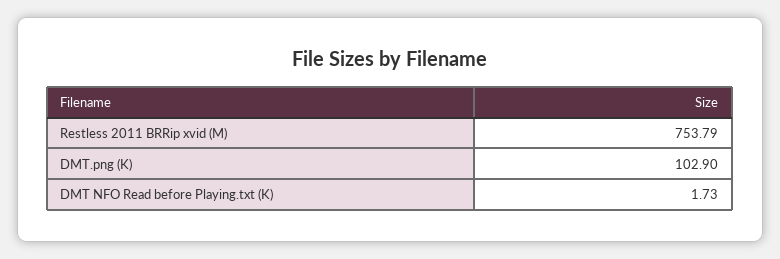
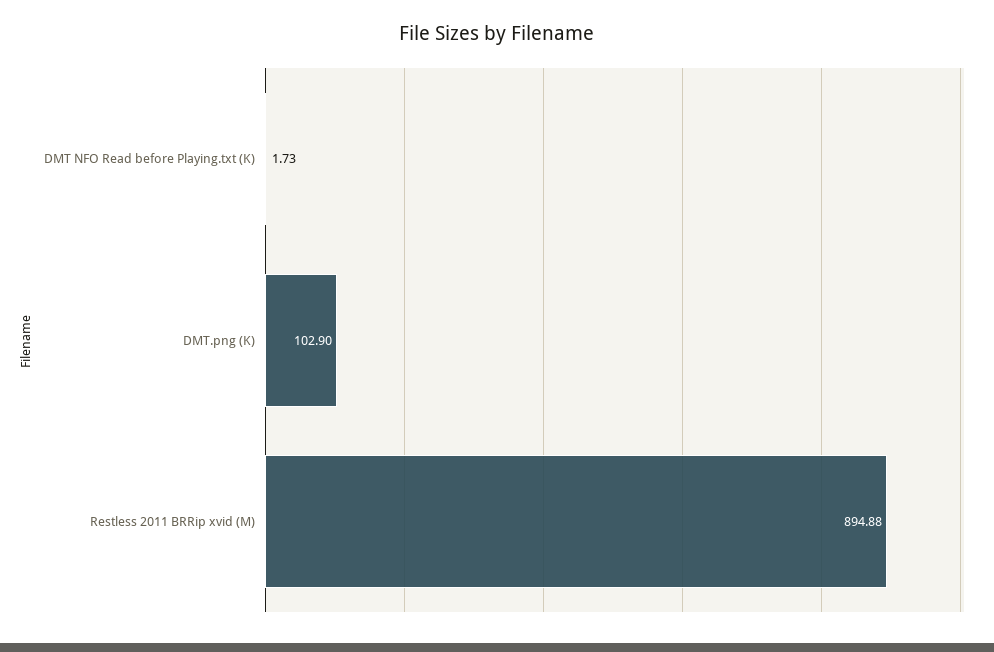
Restless 2011 BRRip xvid (M): 753.79 -> 894.88

